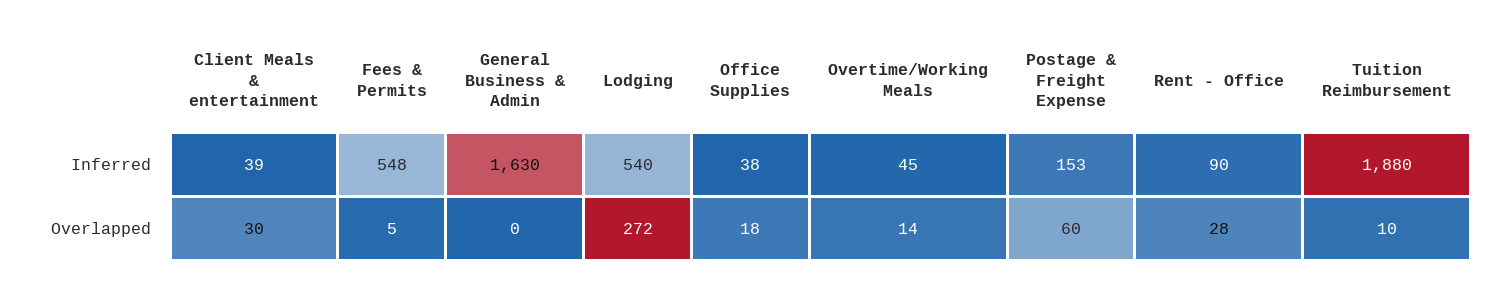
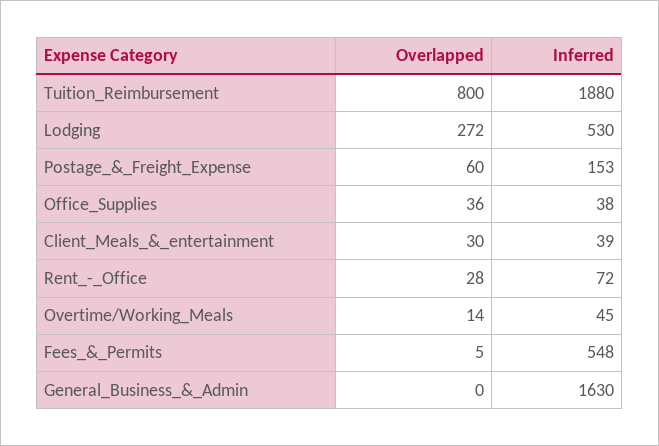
Lodging, Inferred: 540 -> 530
Rent - Office, Inferred: 90 -> 72
Office Supplies, Overlapped: 18 -> 36
Tuition Reimbursement, Overlapped: 10 -> 800

